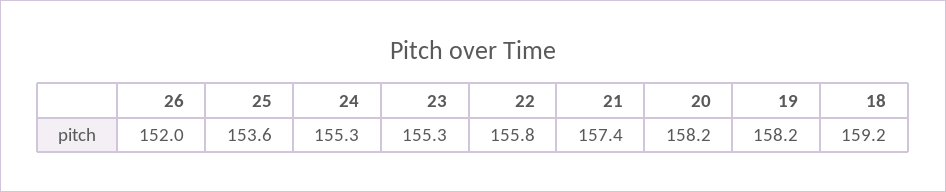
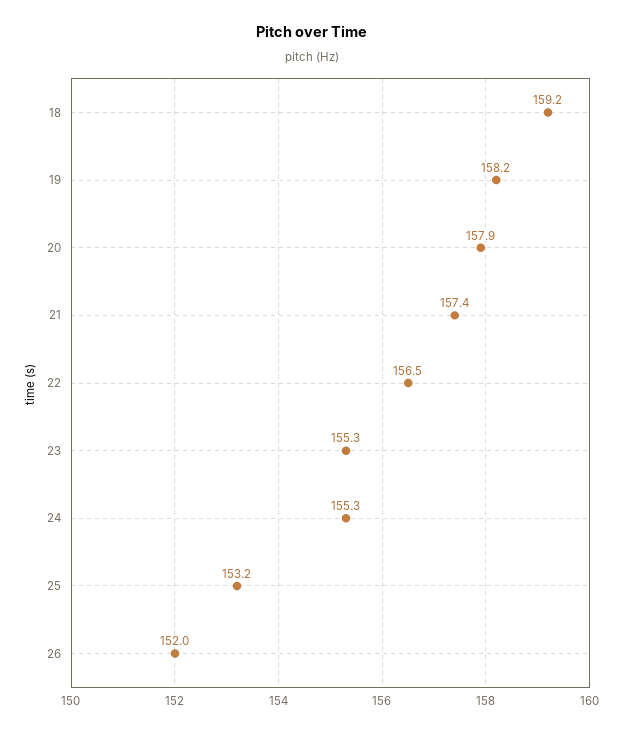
25: 153.6 -> 153.2
22: 155.8 -> 156.5
20: 158.2 -> 157.9

